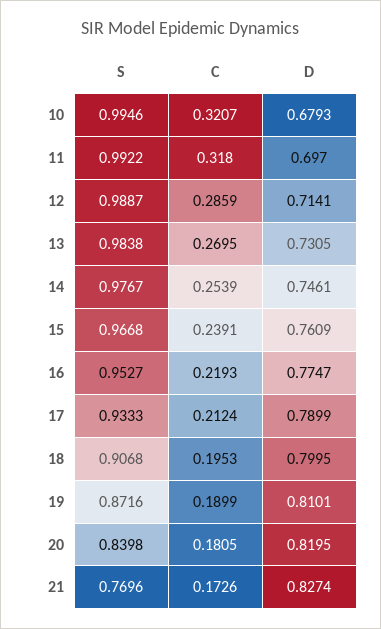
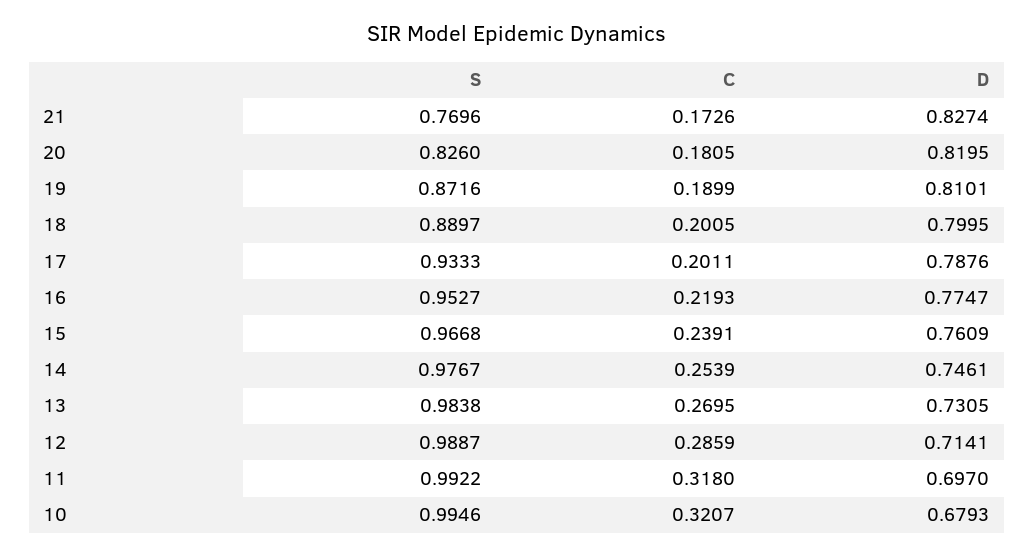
C, 17: 0.2124 -> 0.2011
D, 17: 0.7899 -> 0.7876
S, 18: 0.9068 -> 0.8897
C, 18: 0.1953 -> 0.2005
S, 20: 0.8398 -> 0.826

